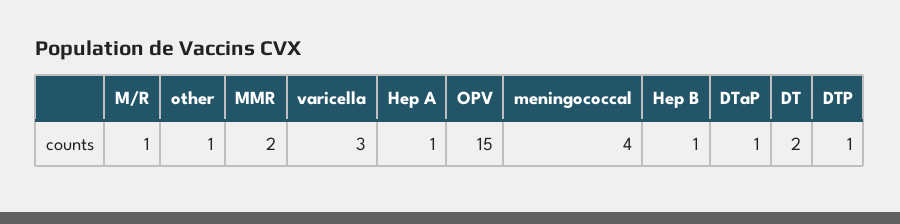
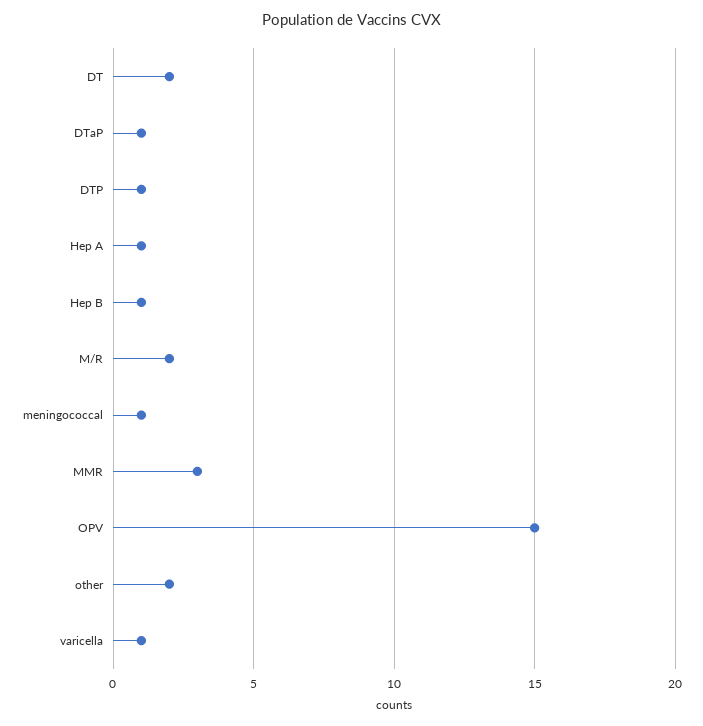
M/R: 1 -> 2
other: 1 -> 2
MMR: 2 -> 3
varicella: 3 -> 1
meningococcal: 4 -> 1

